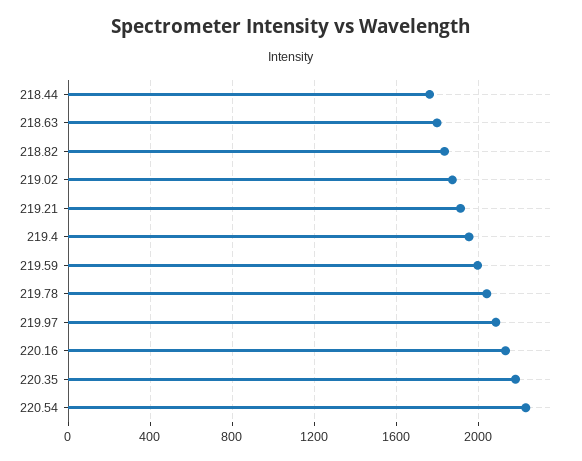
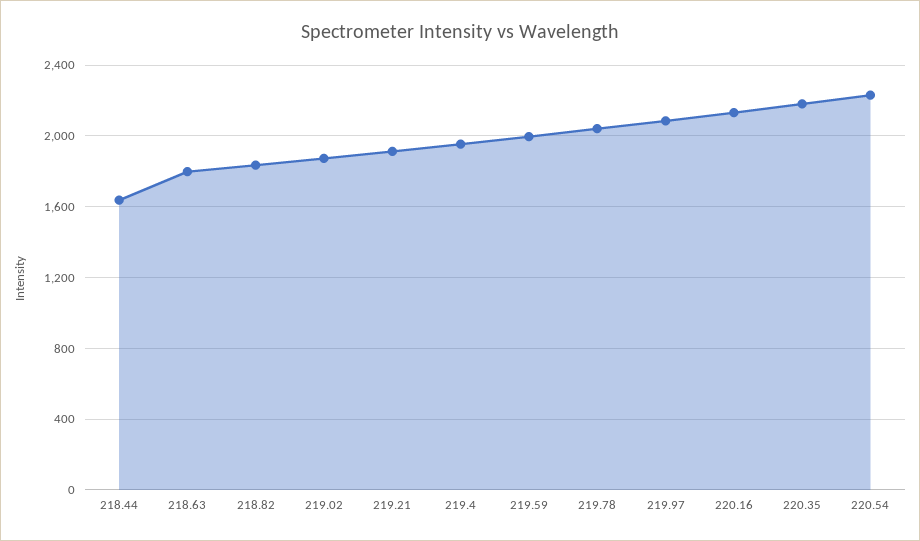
218.44: 1750 -> 1650

